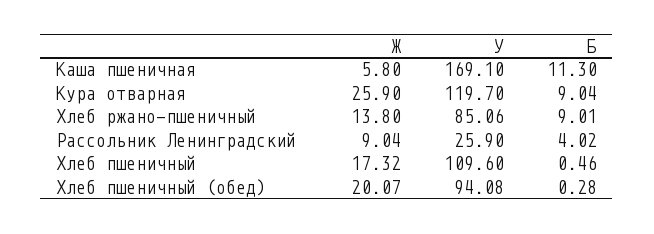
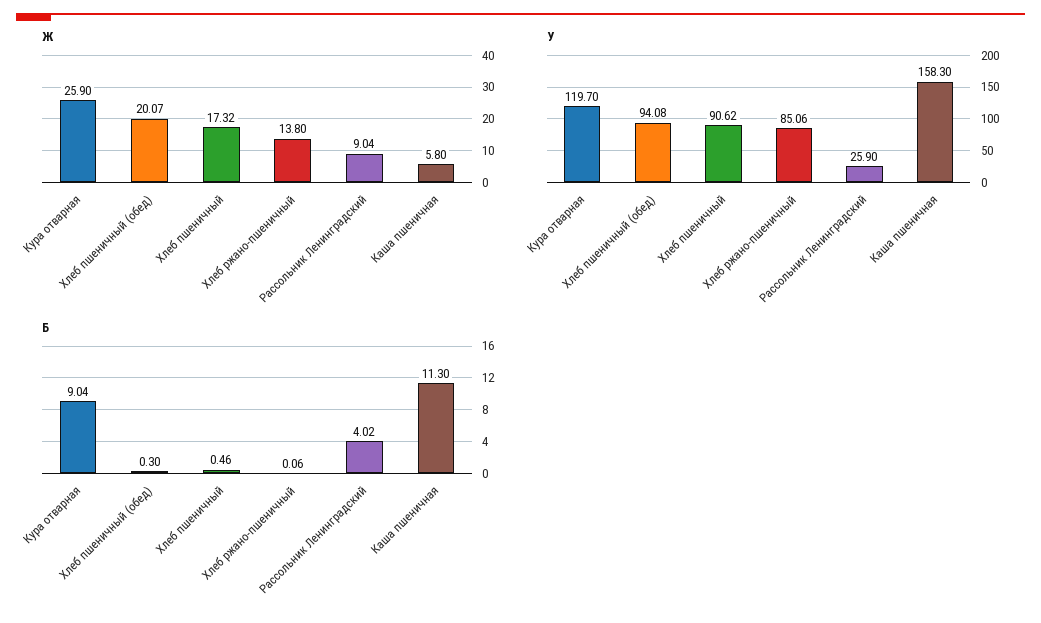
У, Каша пшеничная: 169.1 -> 158.3
Б, Хлеб ржано-пшеничный: 9.01 -> 0.06
У, Хлеб пшеничный: 109.6 -> 90.62
Б, Хлеб пшеничный (обед): 0.28 -> 0.3

